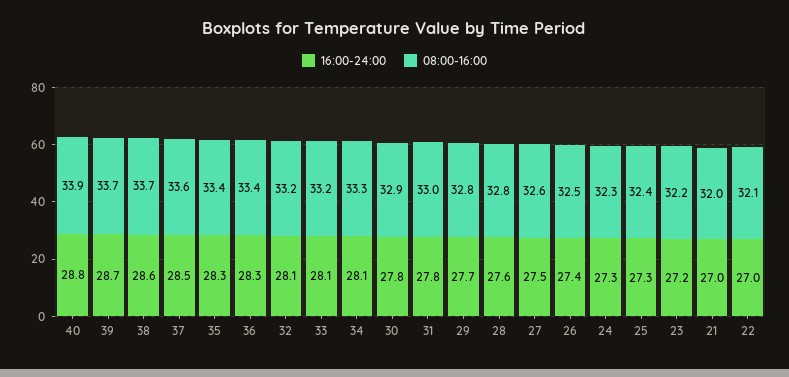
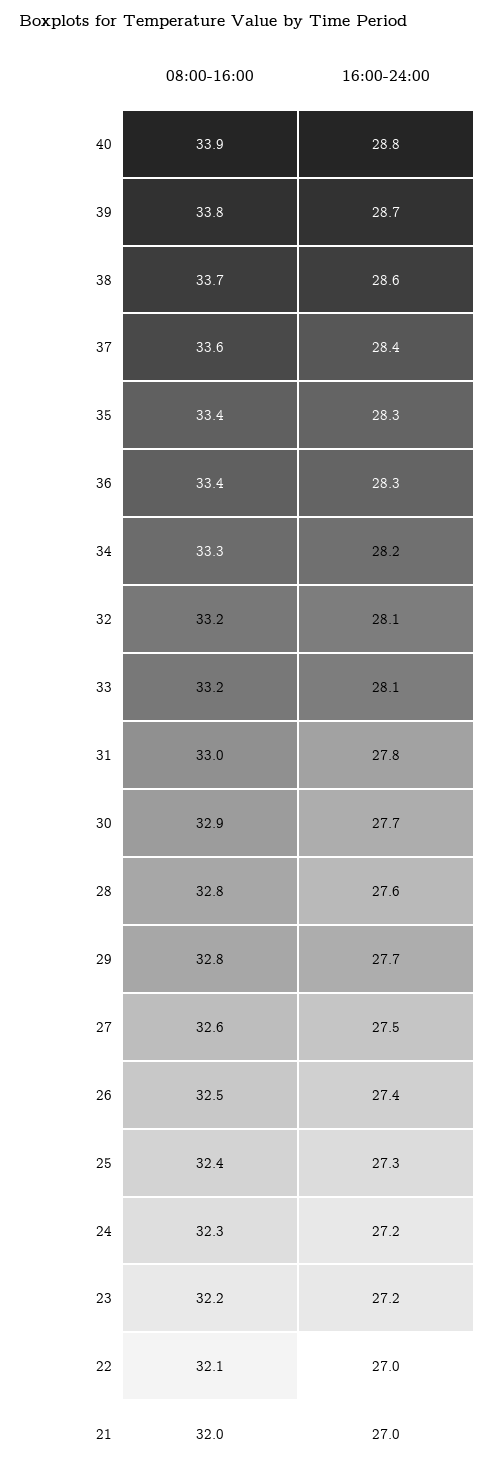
08:00-16:00, 39: 33.7 -> 33.8
16:00-24:00, 37: 28.5 -> 28.4
16:00-24:00, 34: 28.1 -> 28.2
16:00-24:00, 30: 27.8 -> 27.7
16:00-24:00, 24: 27.3 -> 27.2

